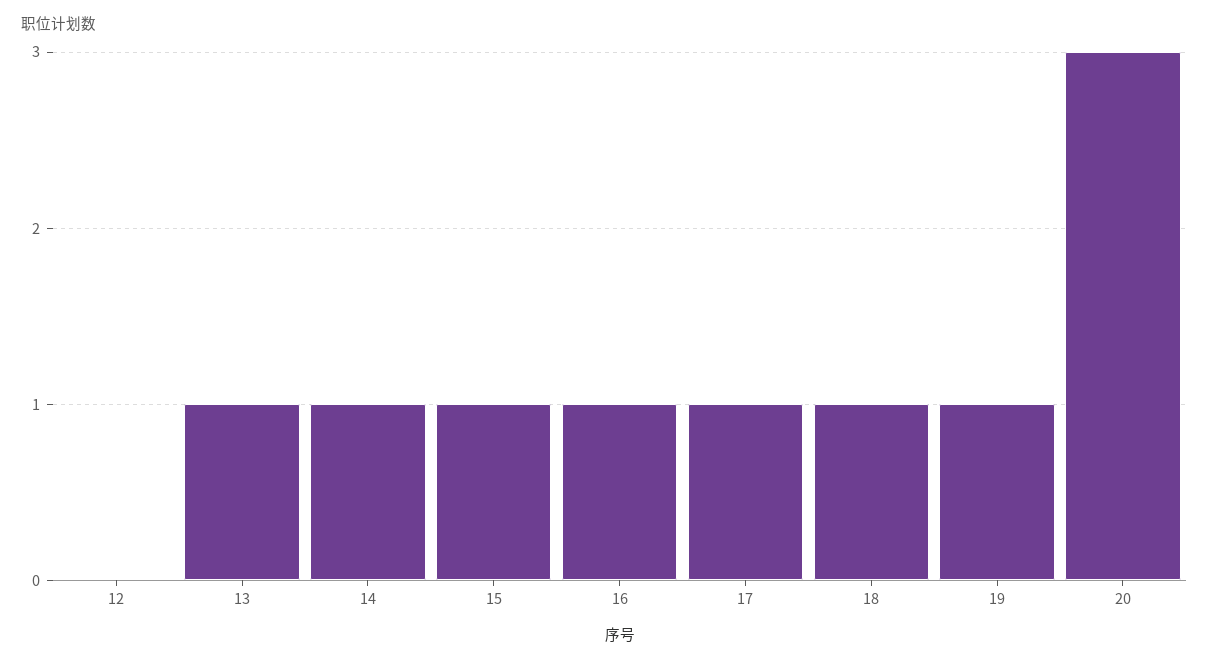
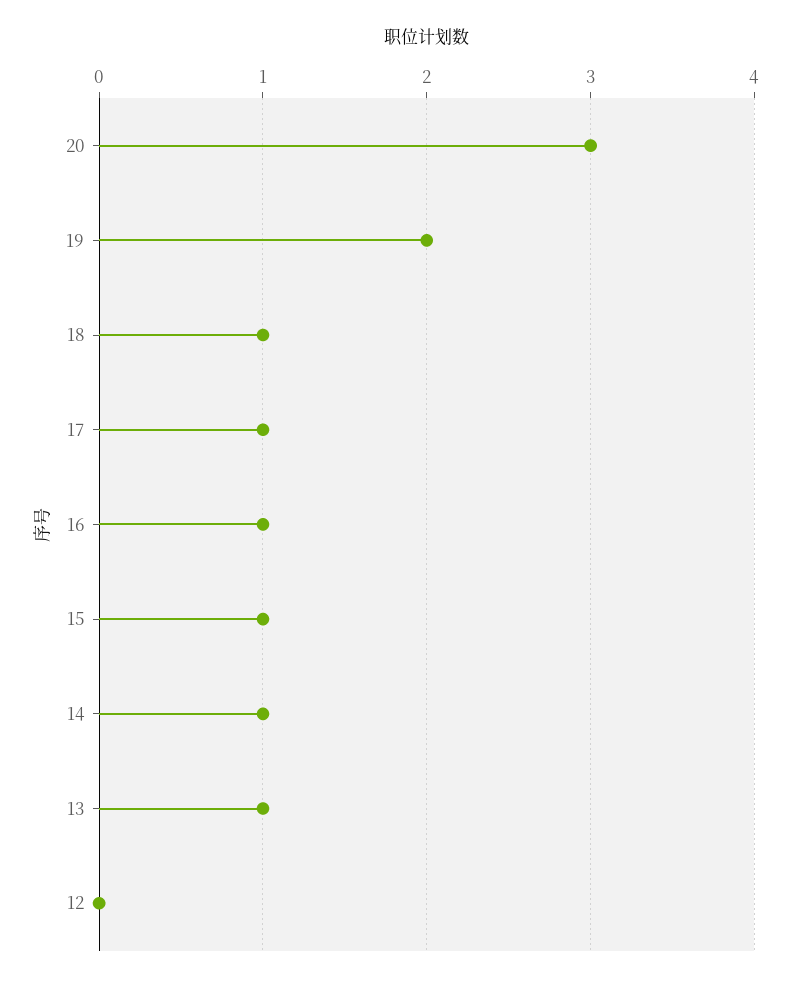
19: 1 -> 2

